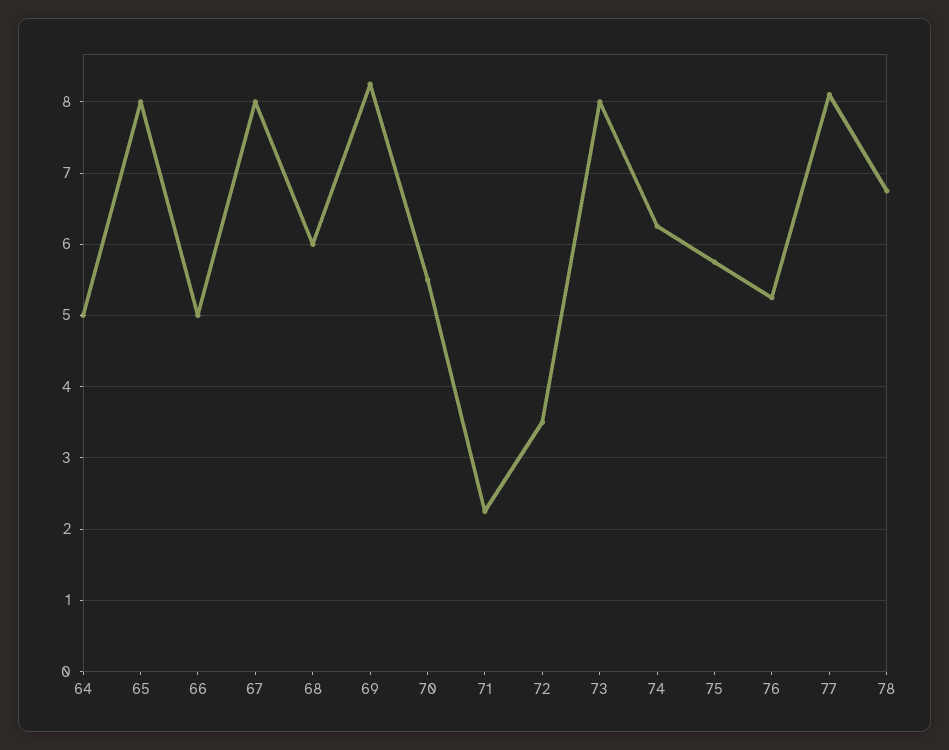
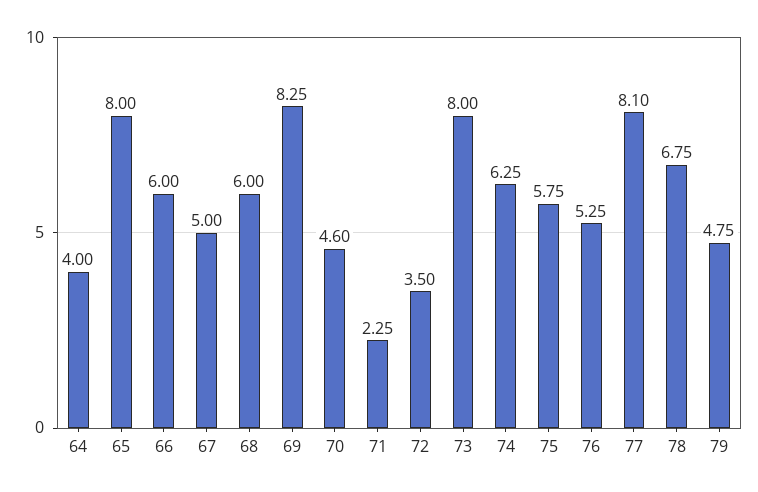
64: 5 -> 4
66: 5 -> 6
67: 8 -> 5
70: 5.5 -> 4.6
79: none -> 4.75

